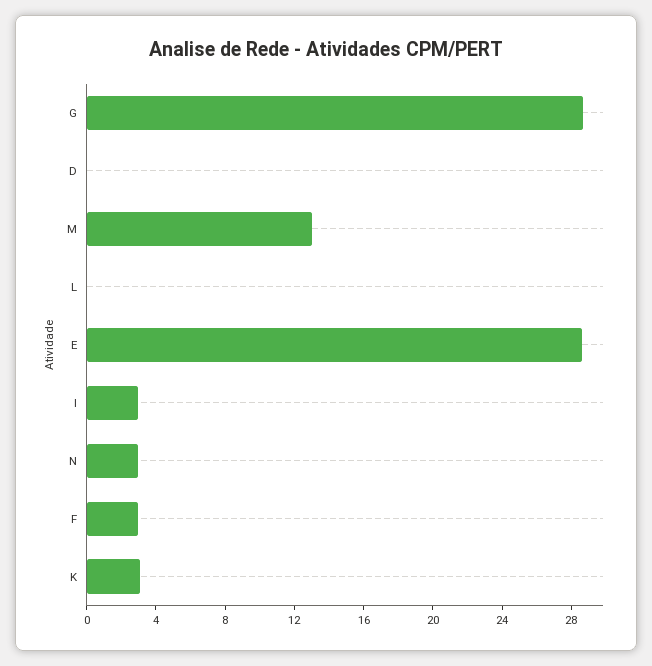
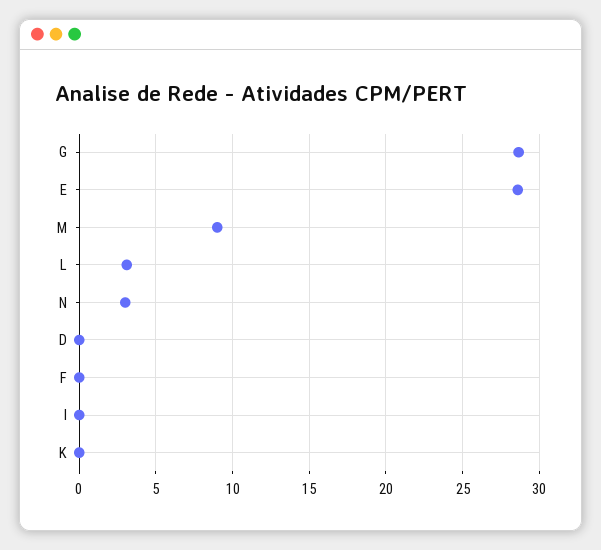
M: 13 -> 9
L: 0 -> 3
I: 3 -> 0
F: 3 -> 0
K: 3 -> 0

